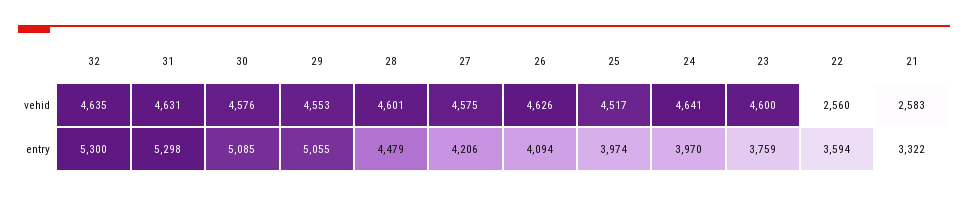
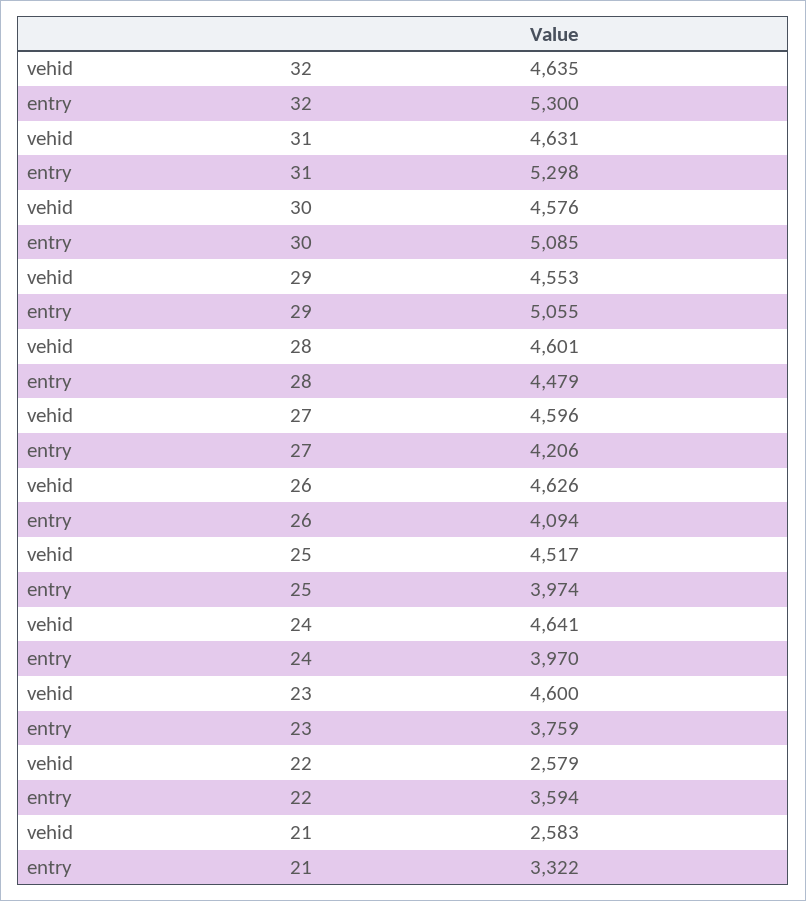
27, vehid: 4575 -> 4596
22, vehid: 2560 -> 2579

